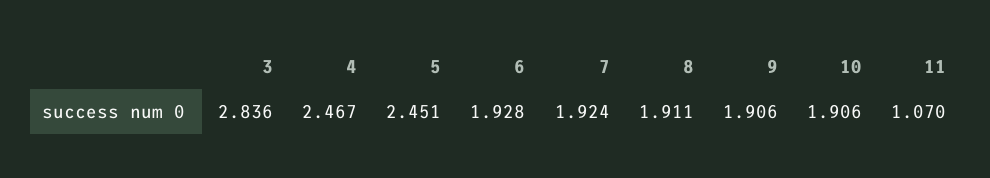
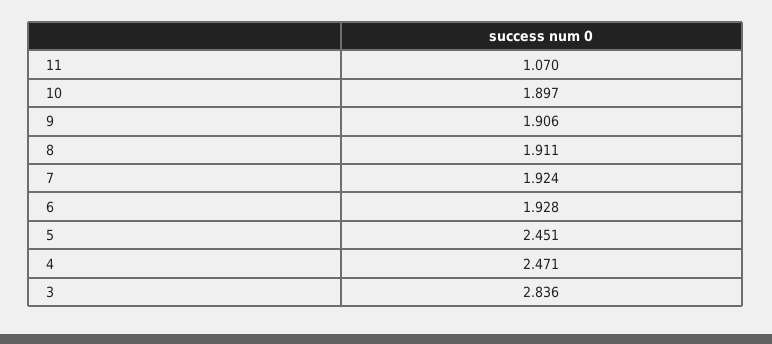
4: 2.467 -> 2.471
10: 1.906 -> 1.897

